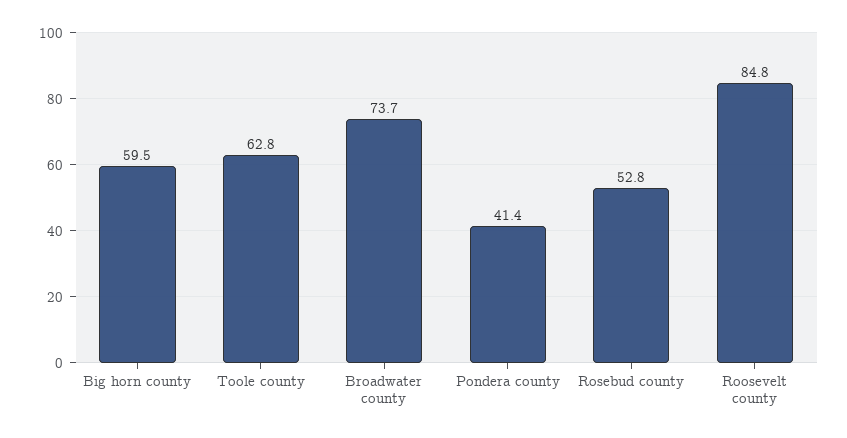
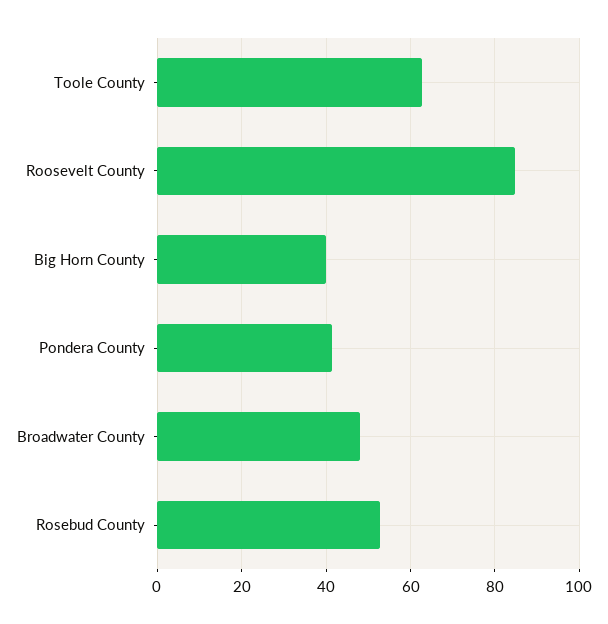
Big horn county: 59.5 -> 40
Broadwater county: 73.7 -> 48

